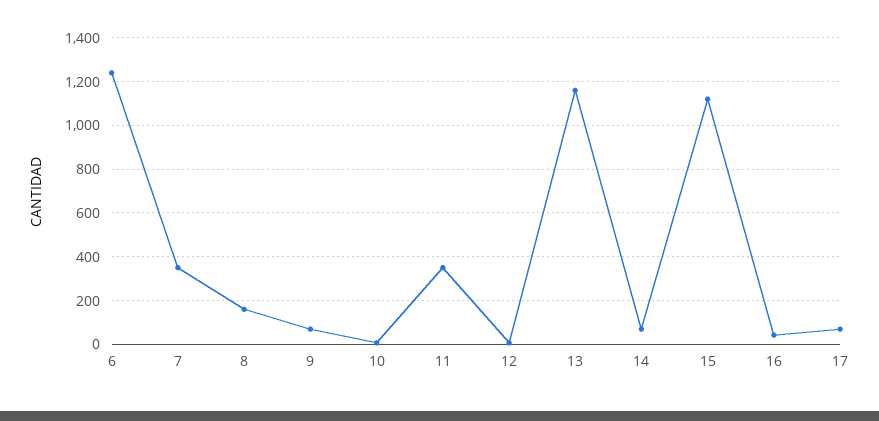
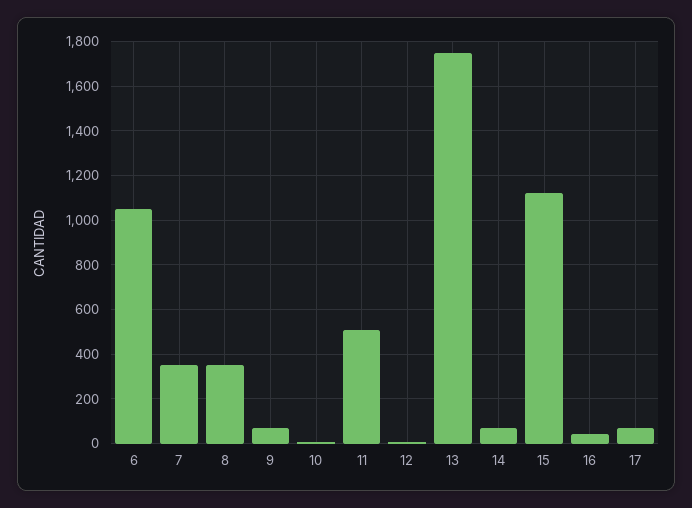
6: 1250 -> 1050
8: 150 -> 350
11: 350 -> 500
13: 1150 -> 1750

